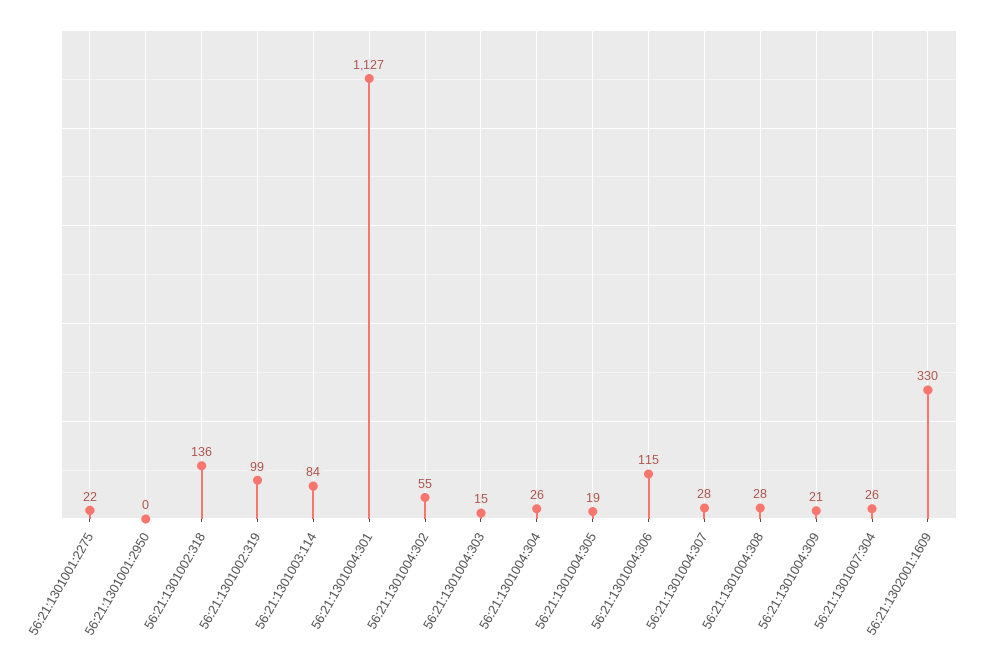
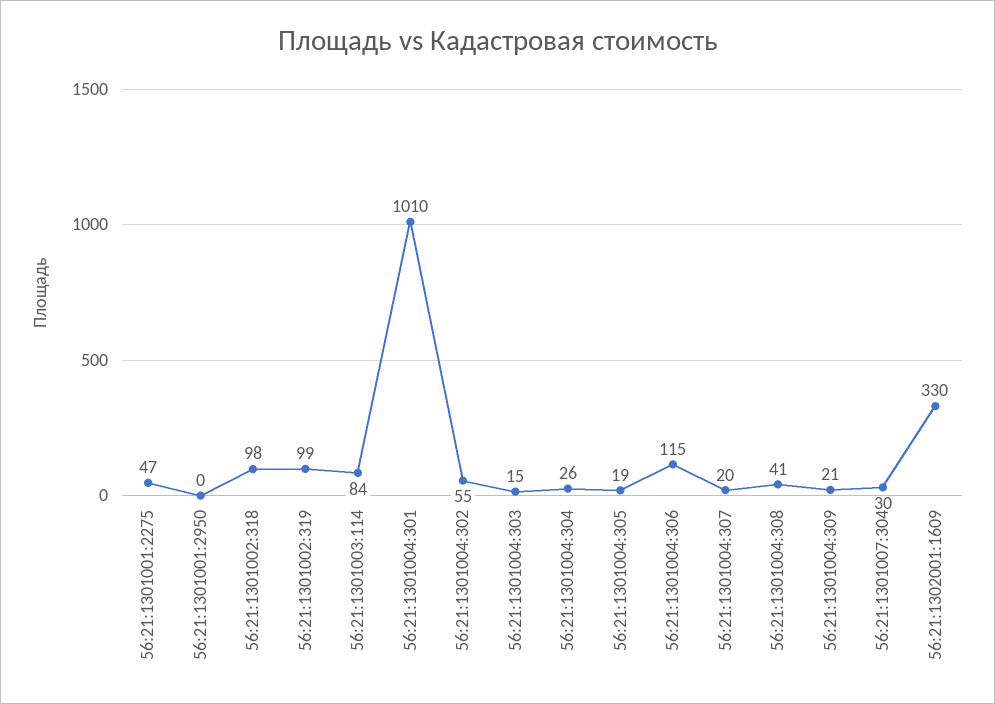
56:21:1301001:2275: 22 -> 47
56:21:1301002:318: 136 -> 98
56:21:1301004:301: 1127 -> 1010
56:21:1301004:307: 28 -> 20
56:21:1301004:308: 28 -> 41
56:21:1301007:304: 26 -> 30

